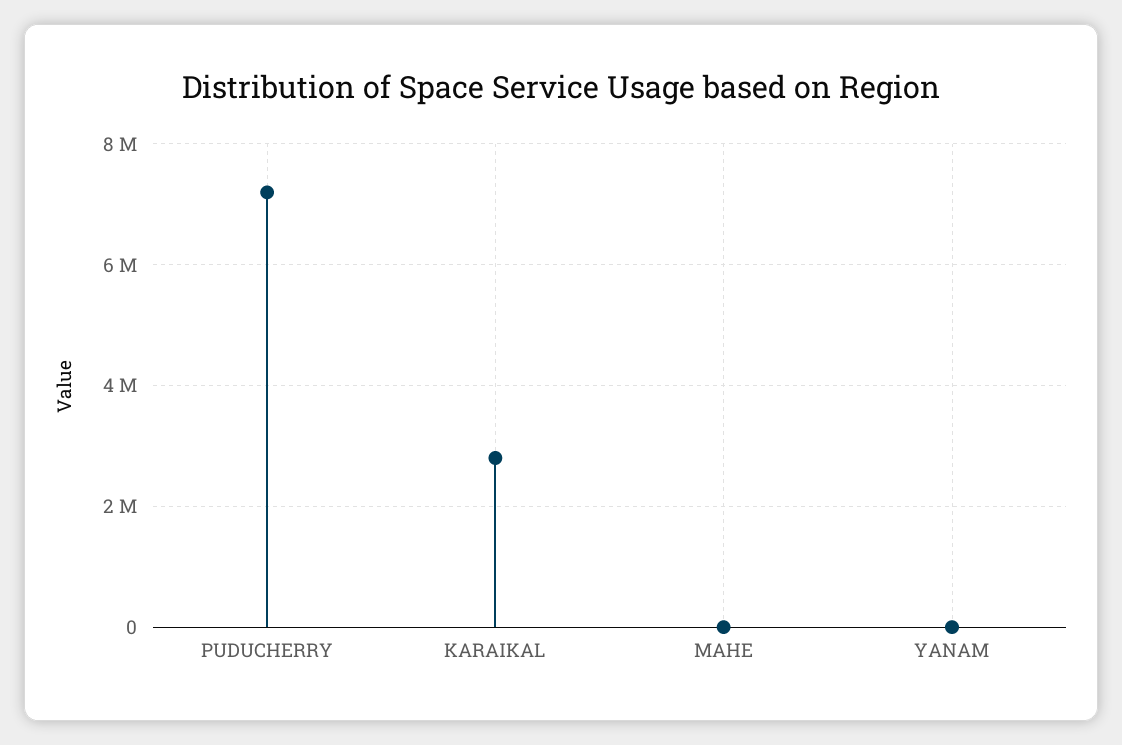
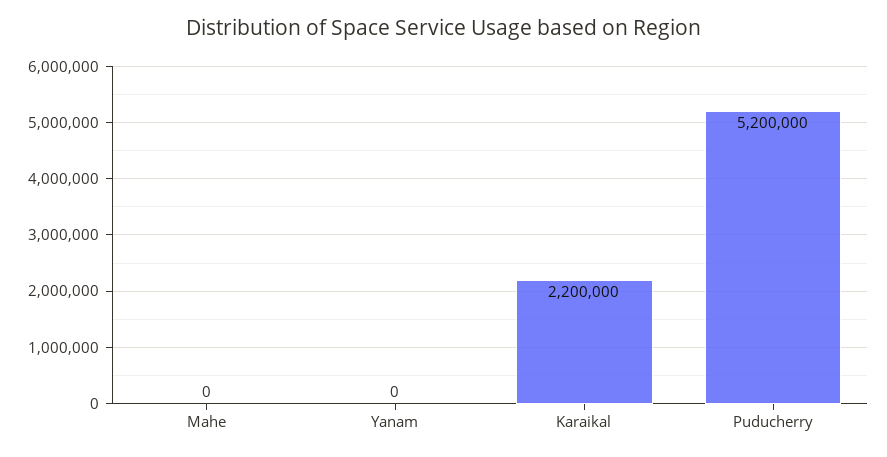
PUDUCHERRY: 7200000 -> 5200000
KARAIKAL: 2800000 -> 2200000

